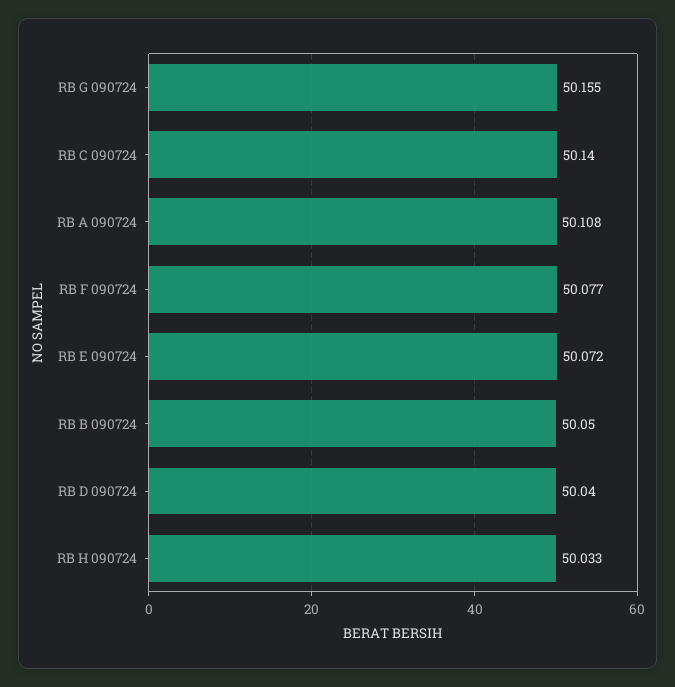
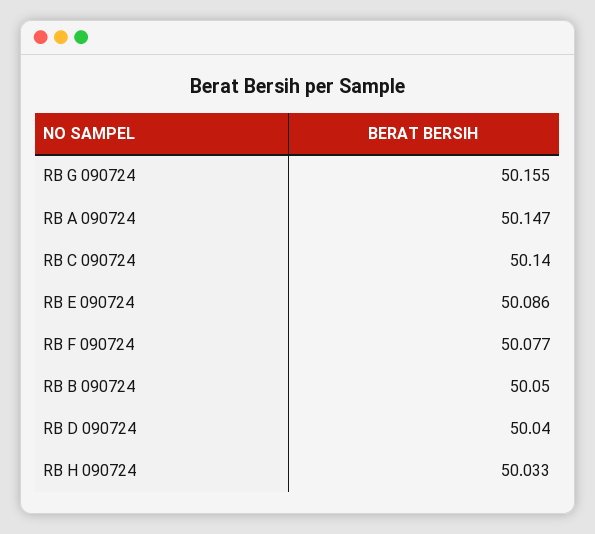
RB A 090724: 50.108 -> 50.147
RB E 090724: 50.072 -> 50.086

